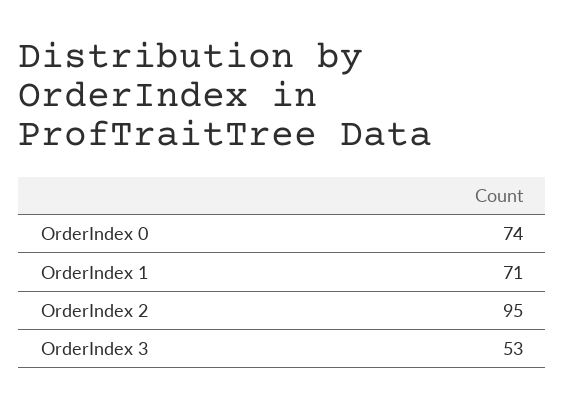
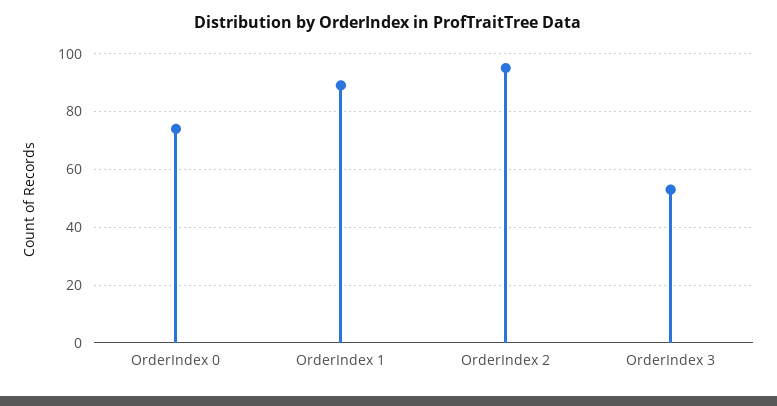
OrderIndex 1: 71 -> 90

